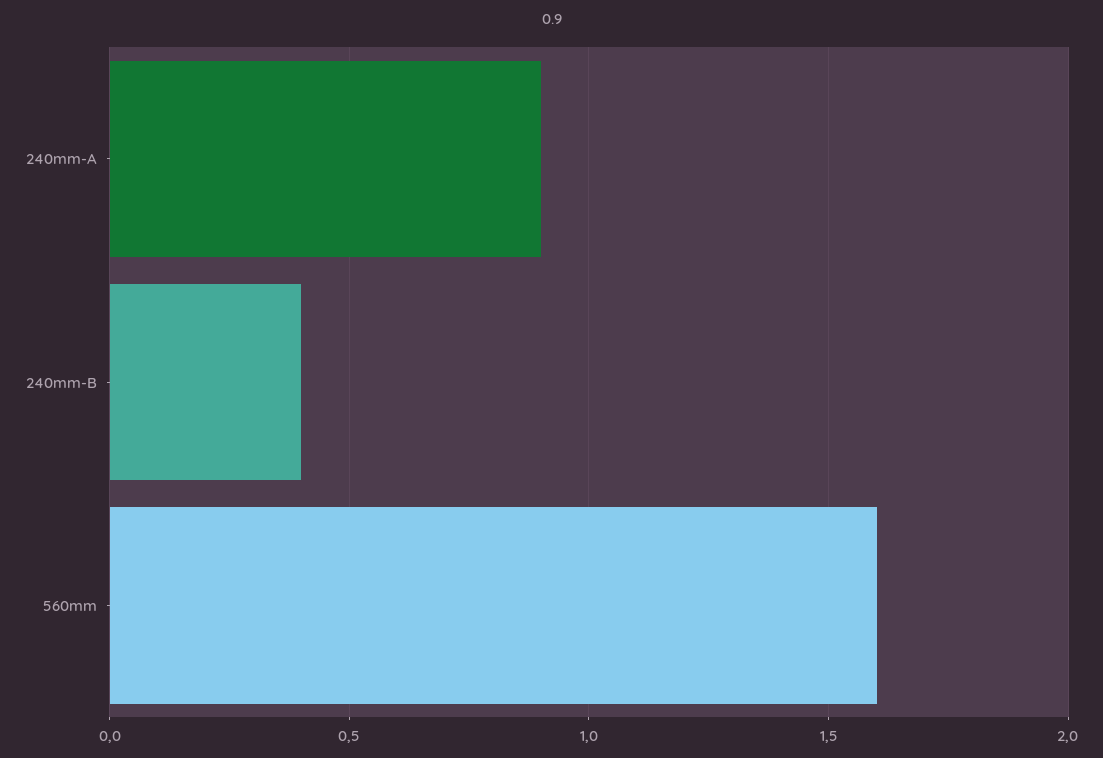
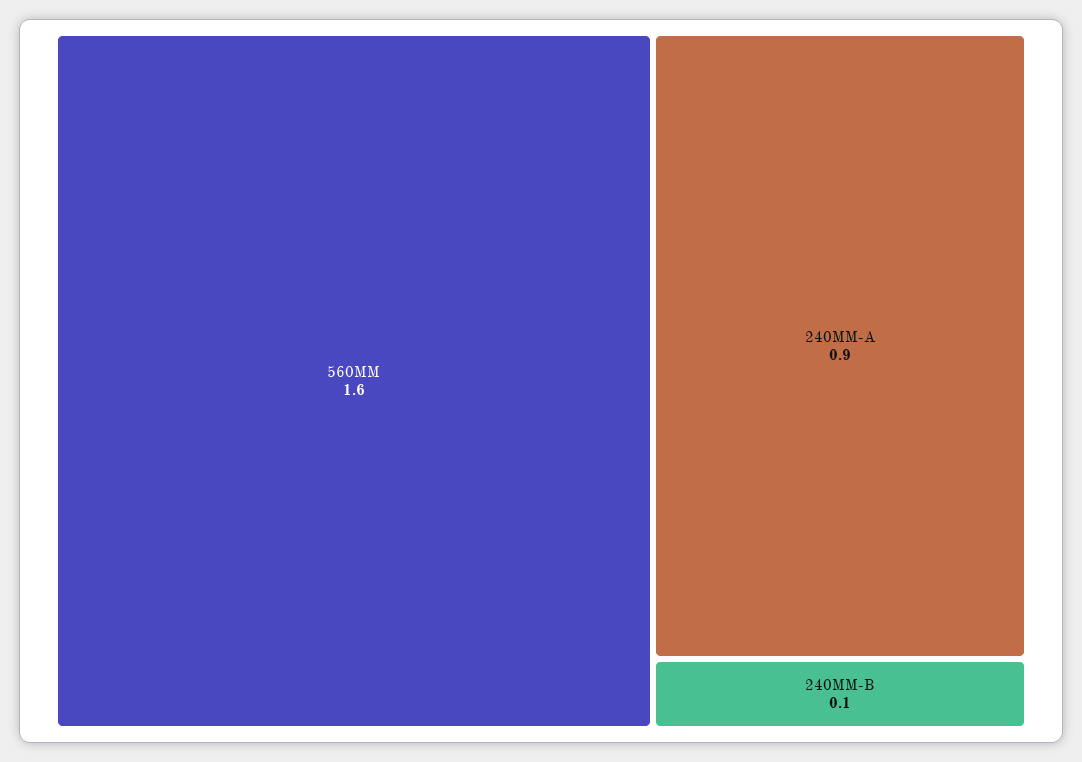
240mm-B: 0.4 -> 0.1

